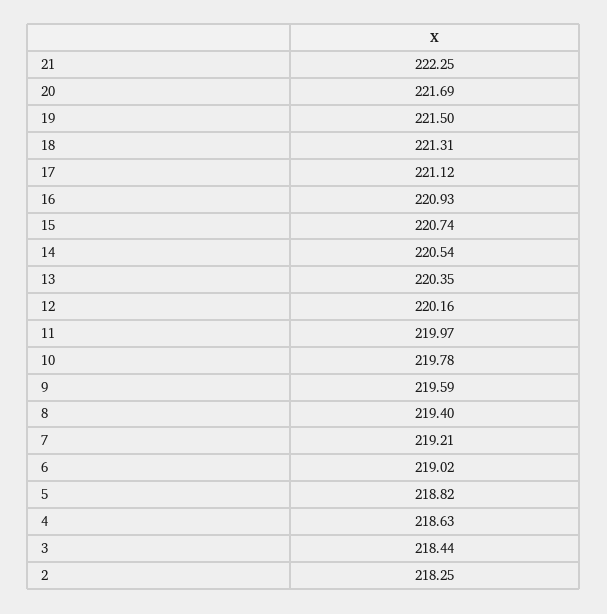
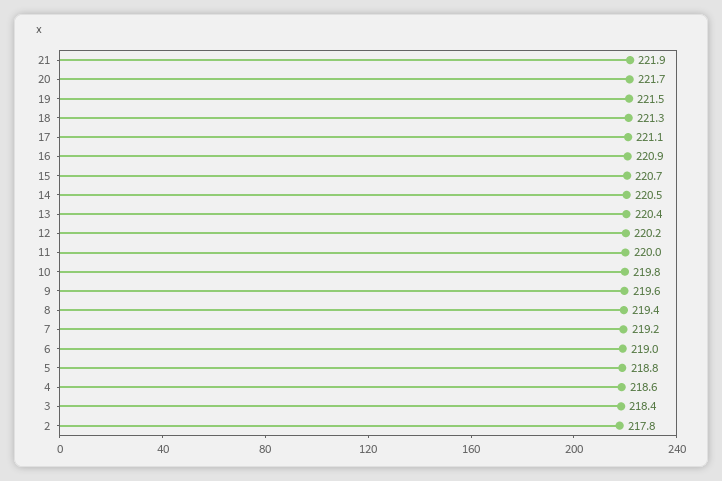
21: 222.25 -> 221.9
2: 218.25 -> 217.8

